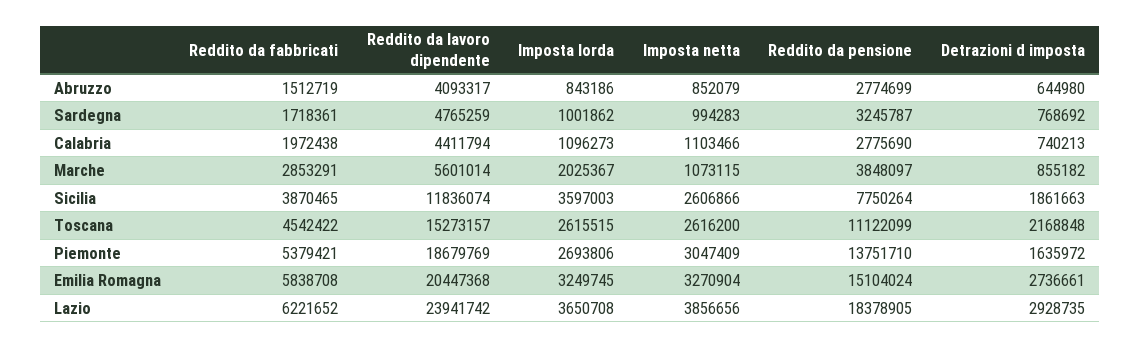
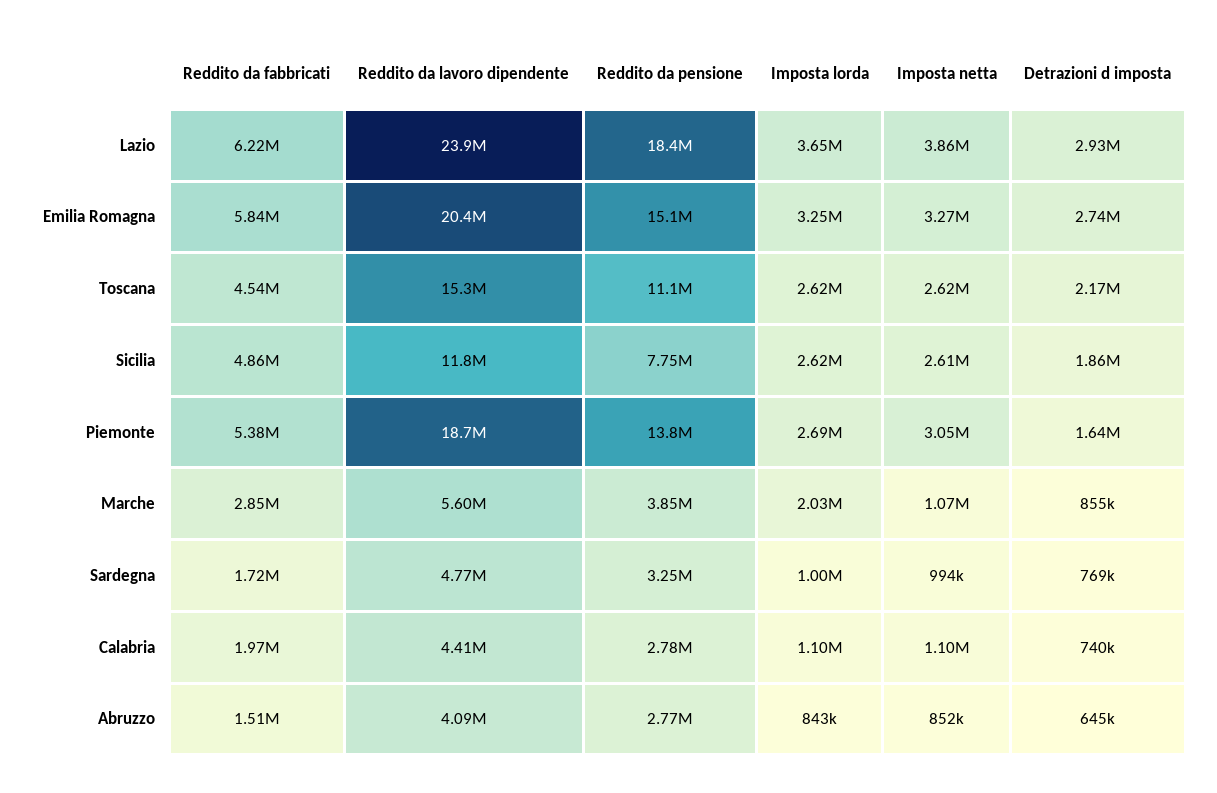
Reddito da fabbricati, Sicilia: 3870465 -> 4860000
Imposta lorda, Sicilia: 3597003 -> 2620000

